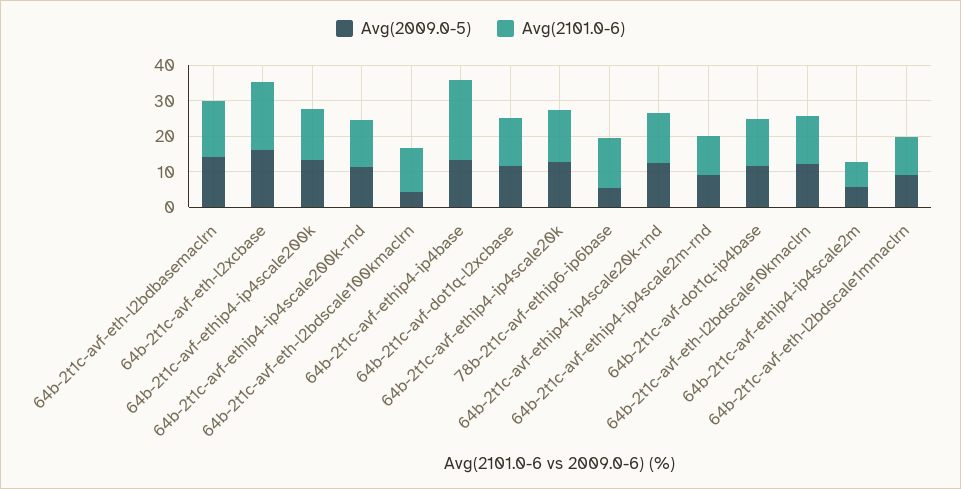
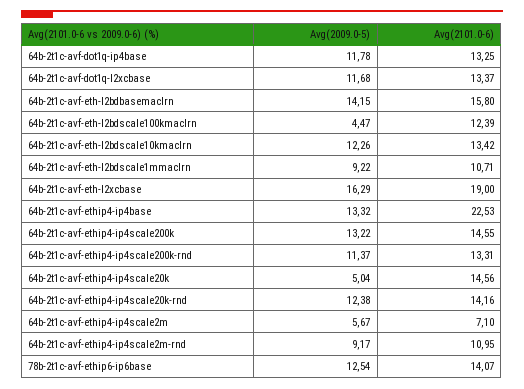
Avg(2009.0-5), 64b-2t1c-avf-ethip4-ip4scale20k: 12.5 -> 5.04
Avg(2009.0-5), 78b-2t1c-avf-ethip6-ip6base: 5 -> 12.54

